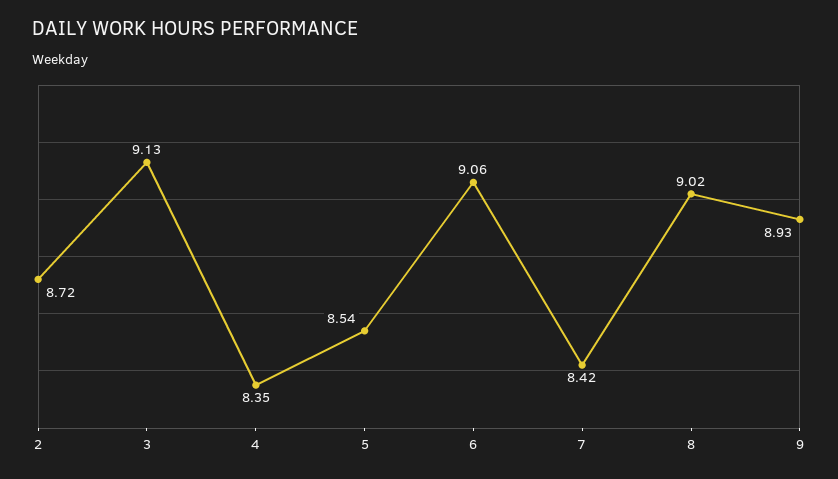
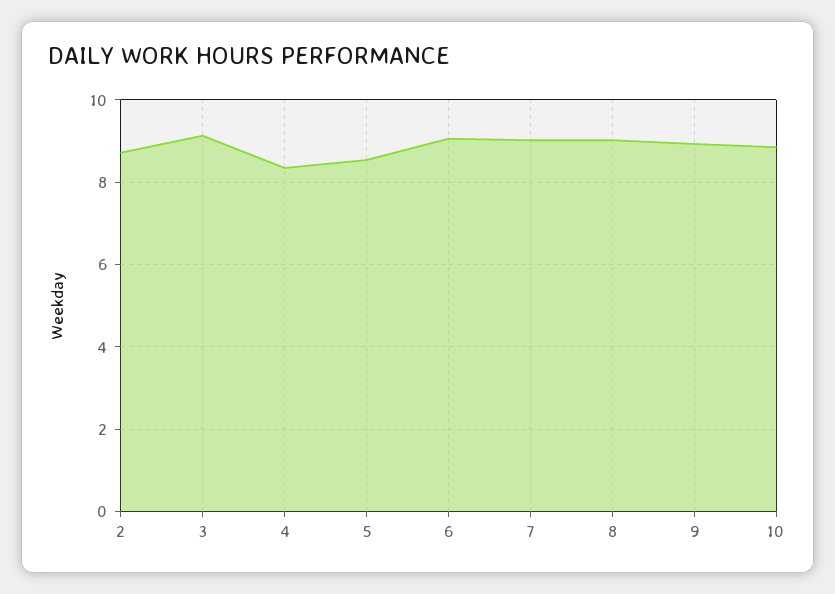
7: 8.42 -> 9
10: none -> 8.8

